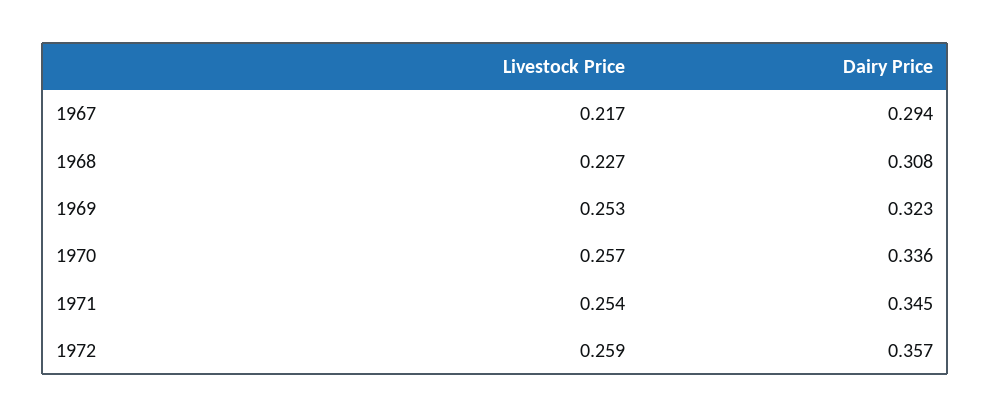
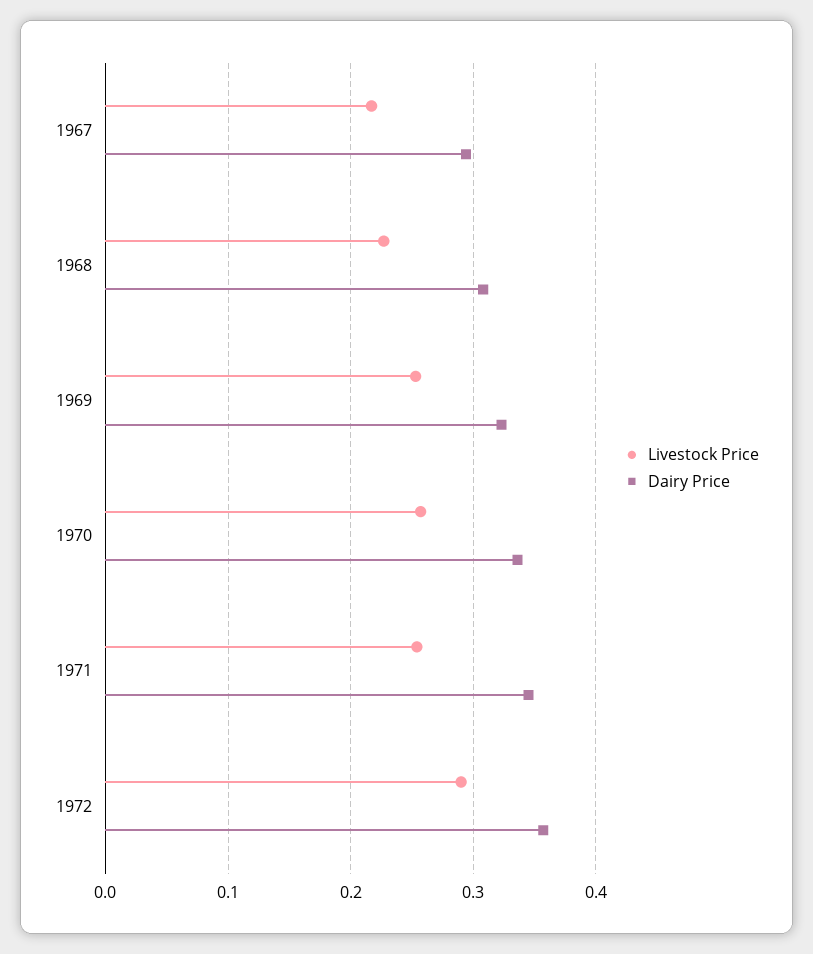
Livestock Price, 1972: 0.259 -> 0.29

